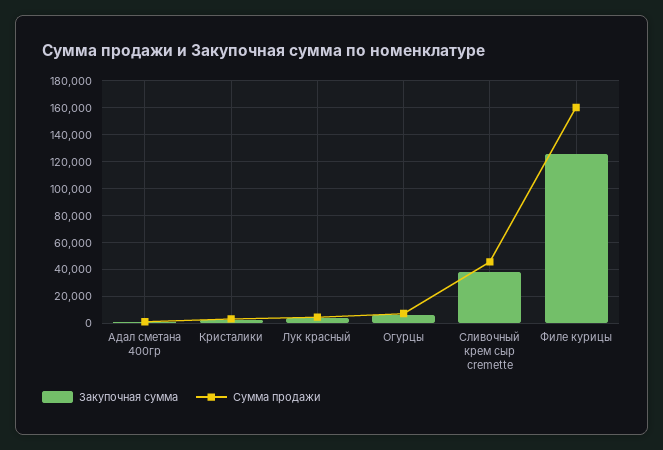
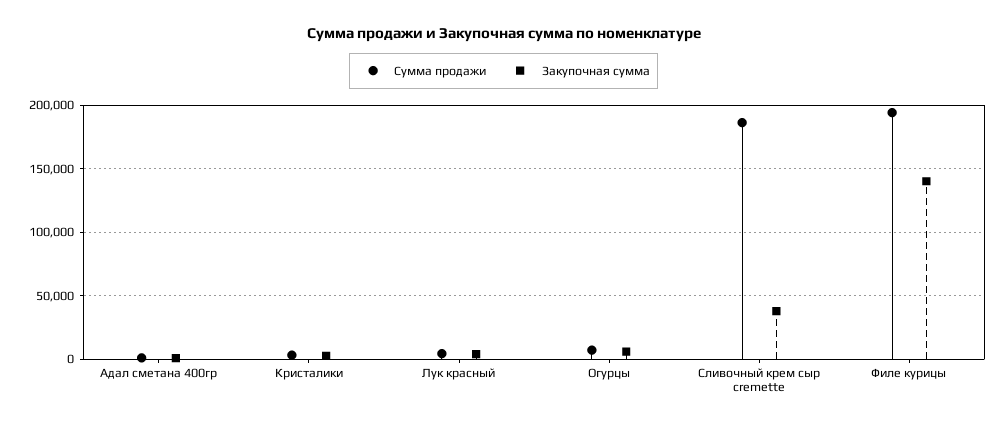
Сумма продажи, Сливочный крем сыр cremette: 45000 -> 185000
Закупочная сумма, Филе курицы: 125000 -> 140000
Сумма продажи, Филе курицы: 160000 -> 195000

